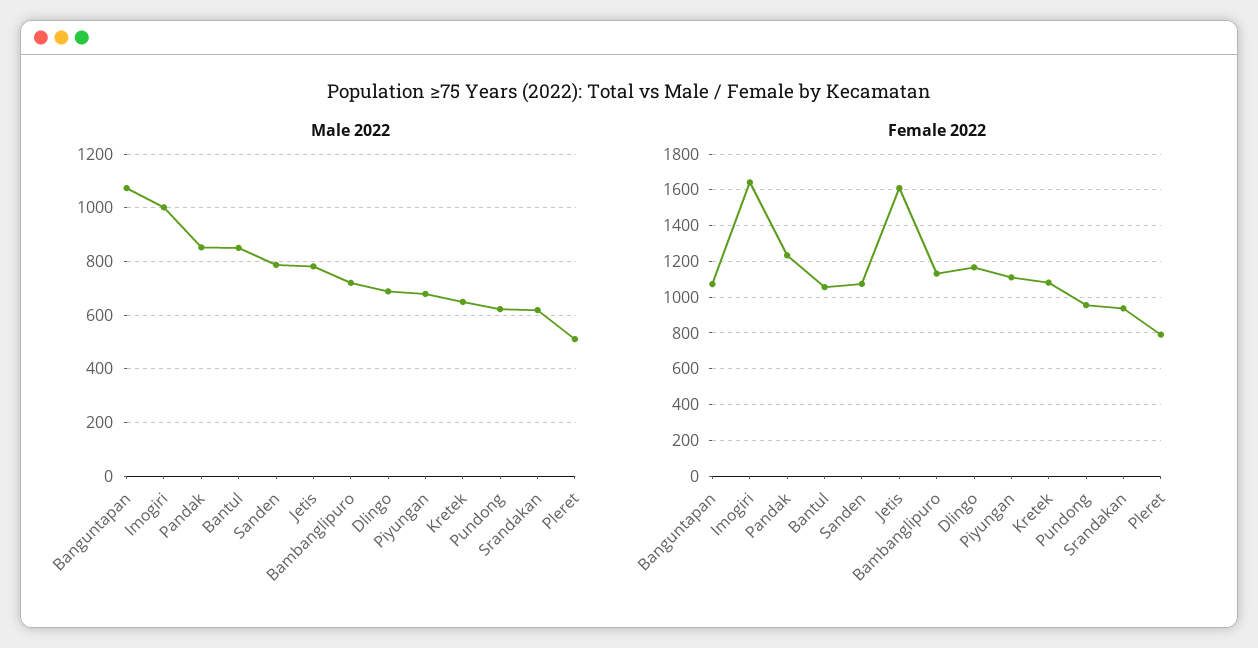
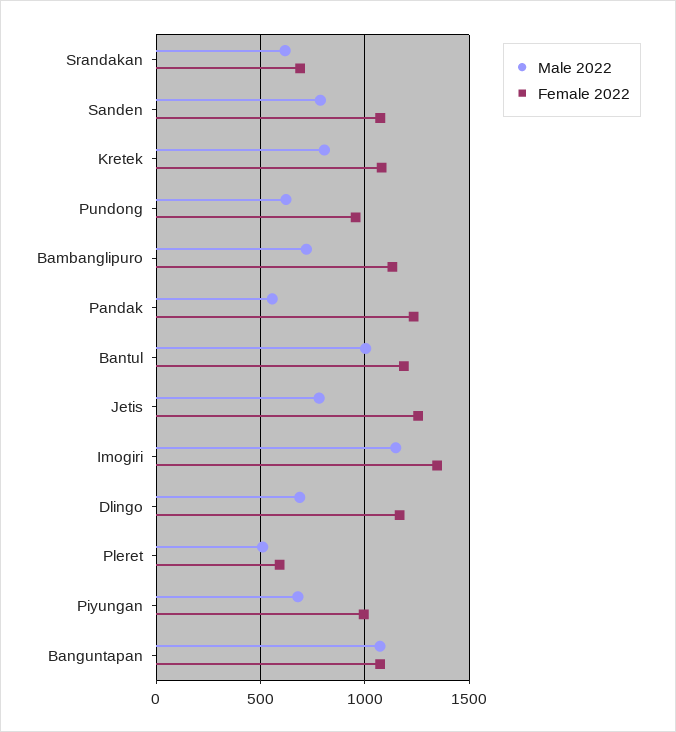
Male 2022, Imogiri: 1000 -> 1150
Male 2022, Pandak: 850 -> 550
Male 2022, Bantul: 850 -> 1000
Male 2022, Kretek: 650 -> 800
Female 2022, Imogiri: 1650 -> 1350
Female 2022, Bantul: 1050 -> 1200
Female 2022, Jetis: 1600 -> 1250
Female 2022, Piyungan: 1100 -> 1000
Female 2022, Srandakan: 950 -> 700
Female 2022, Pleret: 800 -> 600

